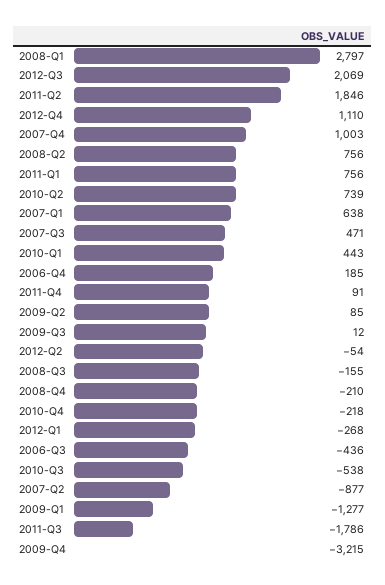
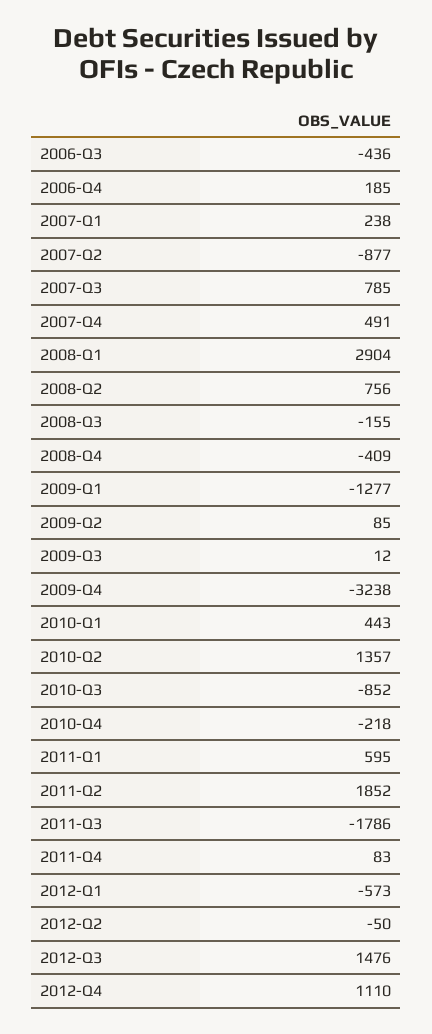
2008-Q1: 2797 -> 2904
2012-Q3: 2069 -> 1476
2011-Q2: 1846 -> 1852
2007-Q4: 1003 -> 491
2011-Q1: 756 -> 595
2010-Q2: 739 -> 1357
2007-Q1: 638 -> 238
2007-Q3: 471 -> 785
2011-Q4: 91 -> 83
2012-Q2: -54 -> -50
2008-Q4: -210 -> -409
2012-Q1: -268 -> -573
2010-Q3: -538 -> -852
2009-Q4: -3215 -> -3238

